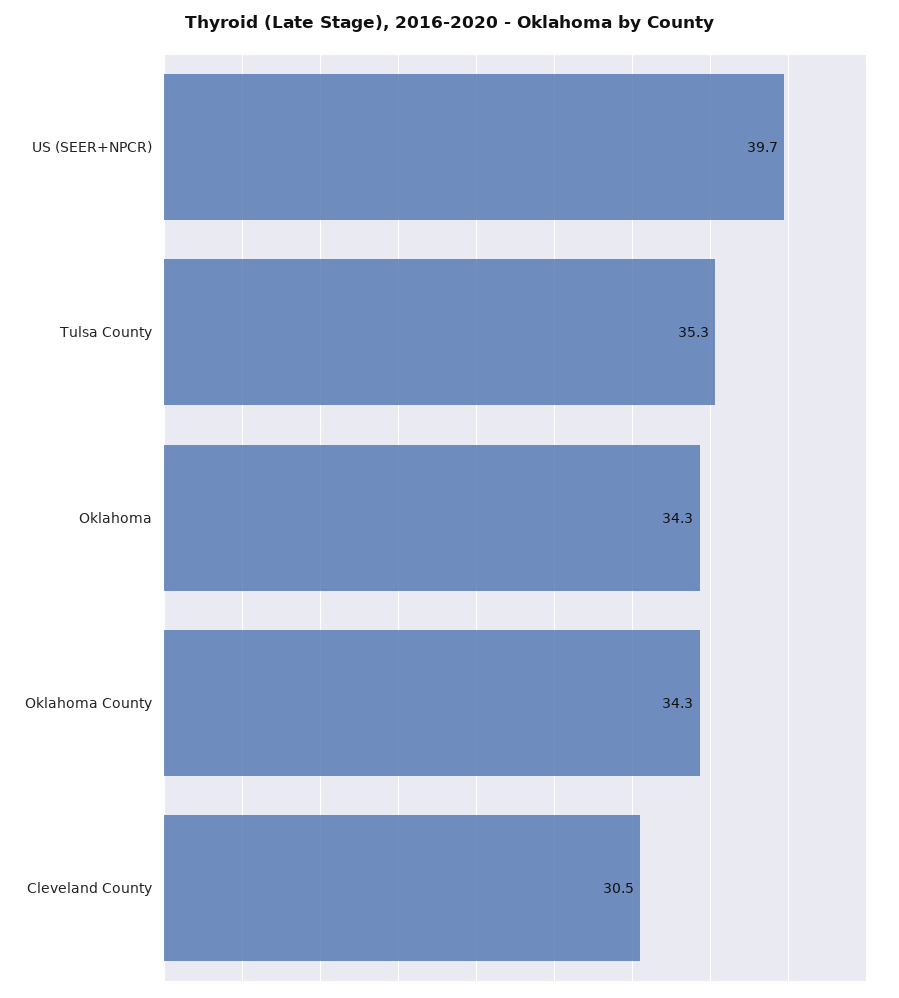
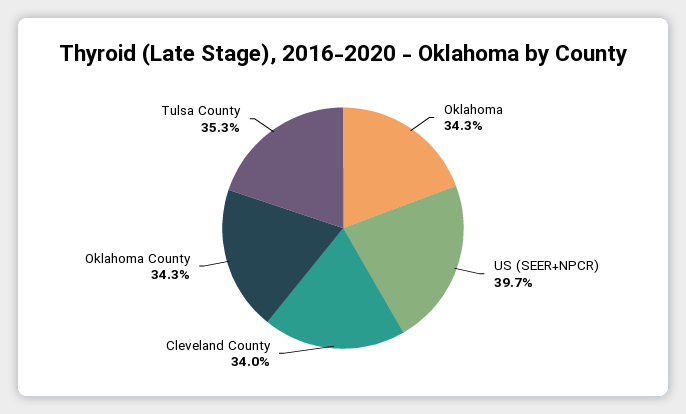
Cleveland County: 30.5 -> 34

